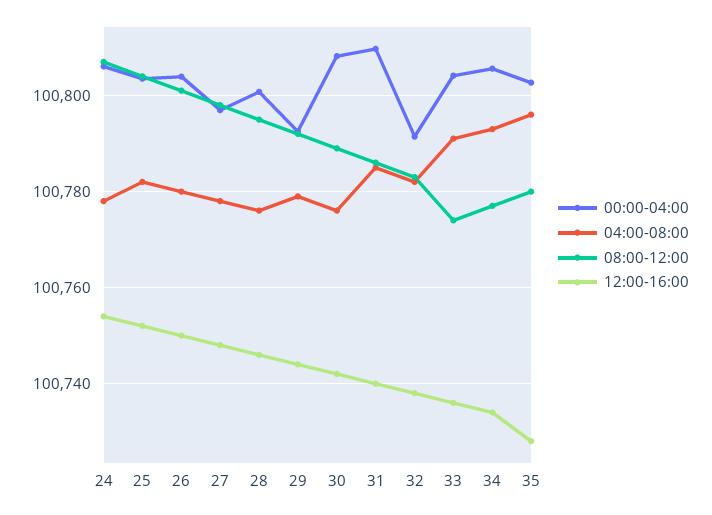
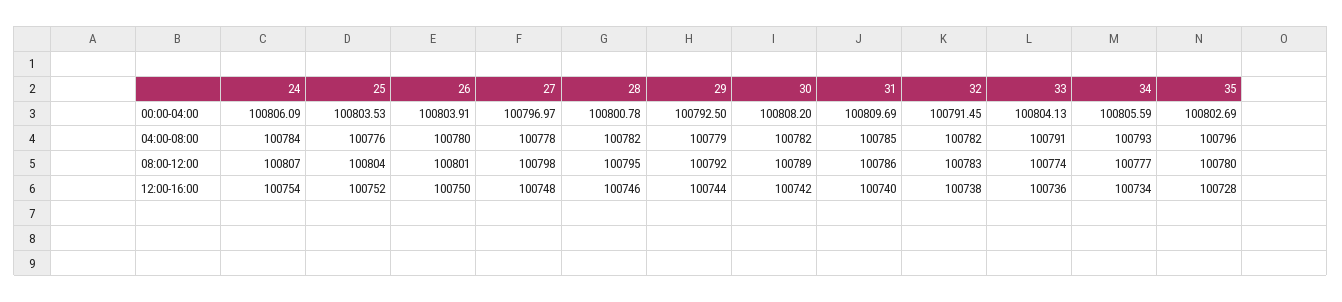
04:00-08:00, 24: 100778 -> 100784
04:00-08:00, 25: 100782 -> 100776
04:00-08:00, 28: 100776 -> 100782
04:00-08:00, 30: 100776 -> 100782

